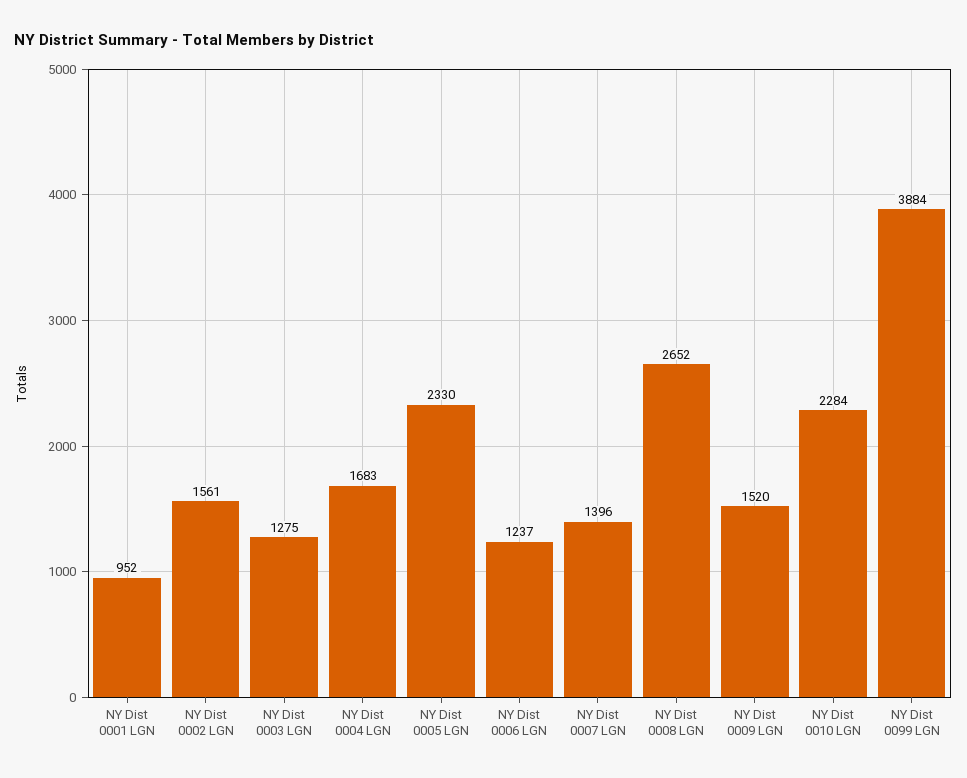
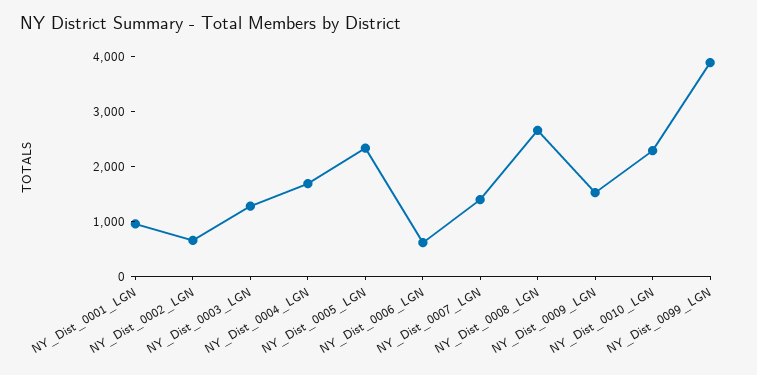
NY Dist 0002 LGN: 1561 -> 600
NY Dist 0006 LGN: 1237 -> 600

